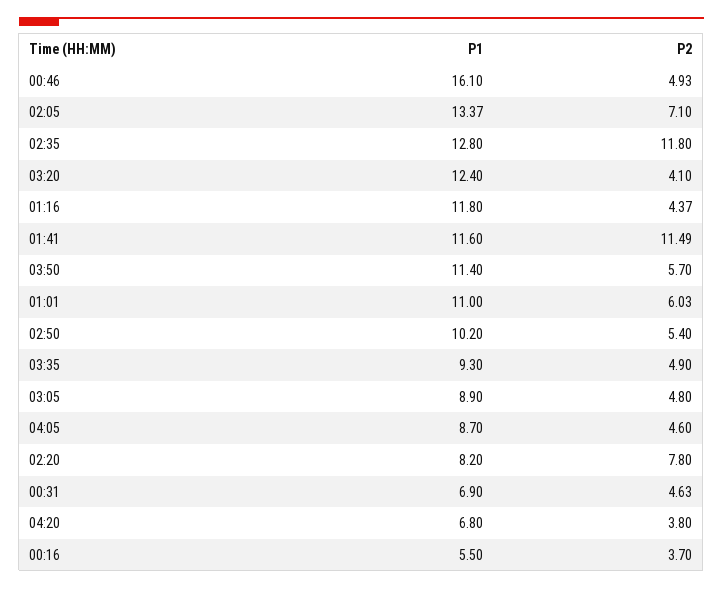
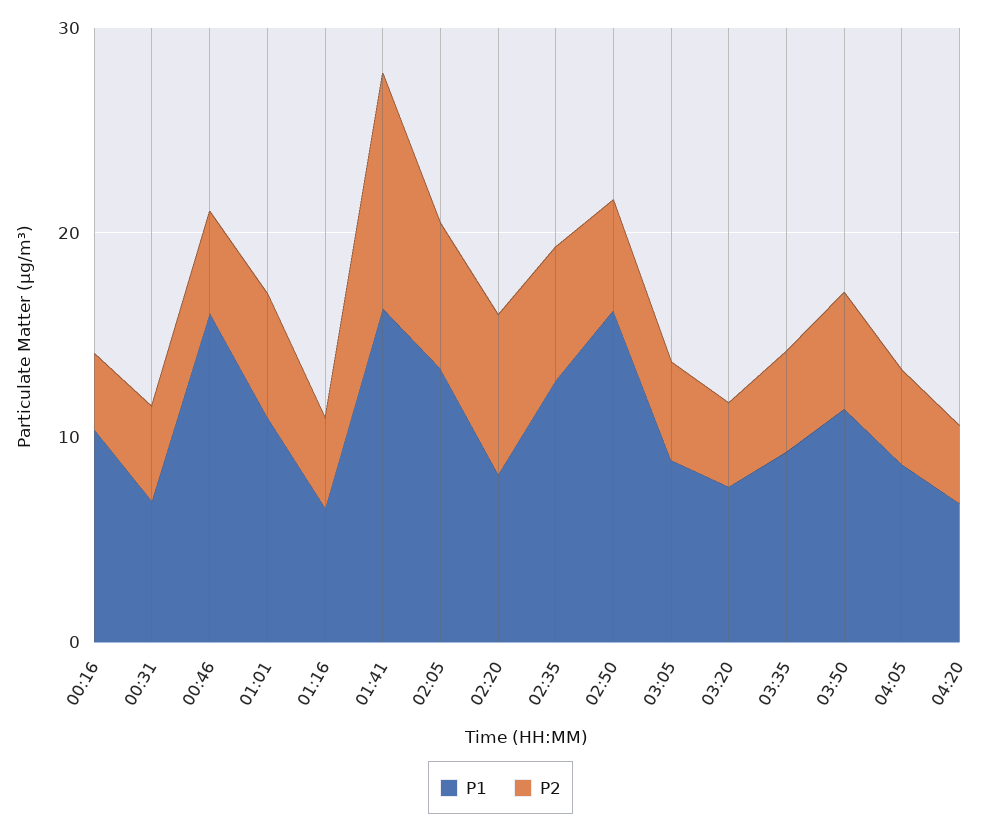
P2, 02:35: 11.8 -> 6
P1, 03:20: 12.4 -> 8
P1, 01:16: 11.8 -> 6
P1, 01:41: 11.6 -> 16
P1, 02:50: 10.2 -> 16
P1, 00:16: 5.5 -> 10

